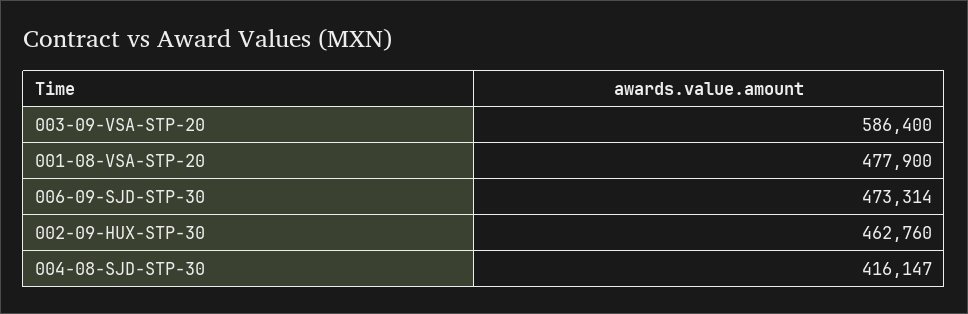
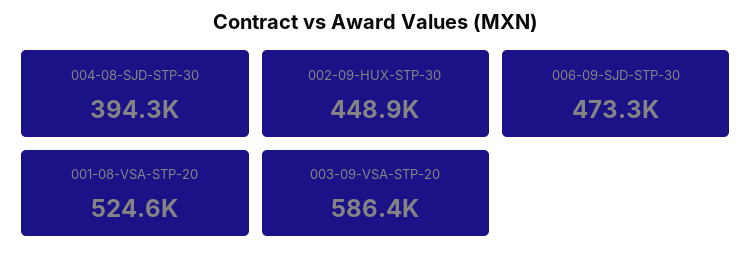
001-08-VSA-STP-20: 477900 -> 524600
002-09-HUX-STP-30: 462760 -> 448900
004-08-SJD-STP-30: 416147 -> 394300

